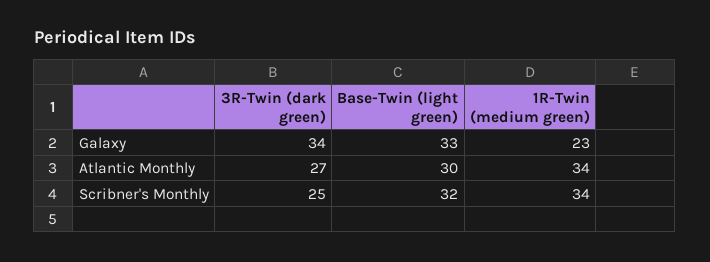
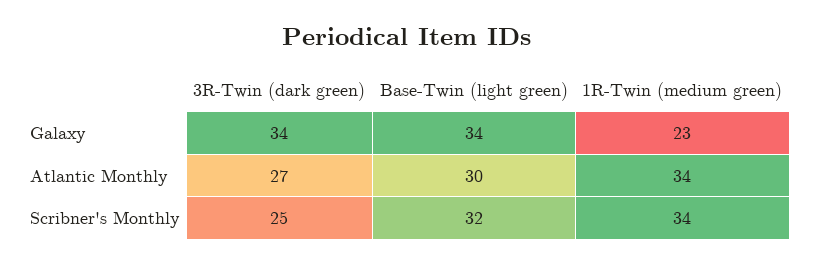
Base-Twin (light green), Galaxy: 33 -> 34

